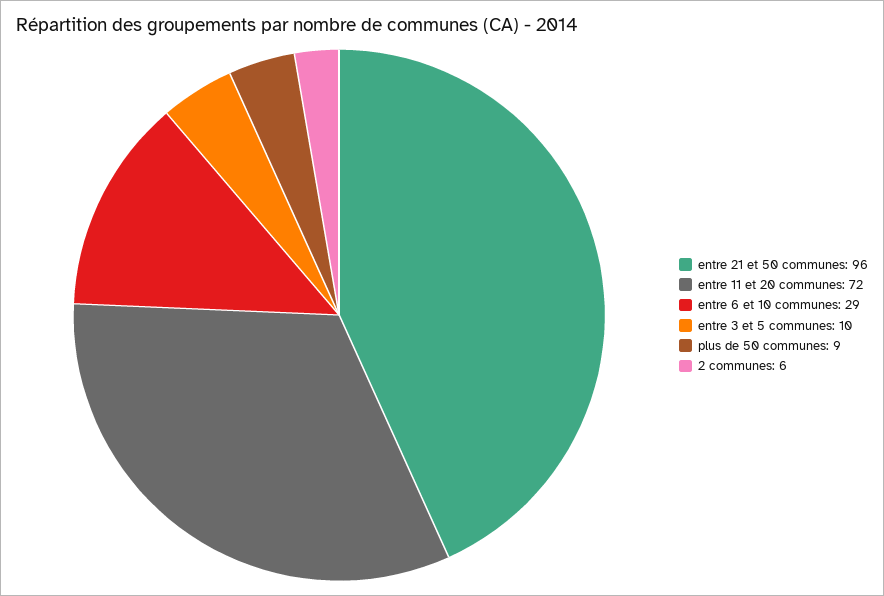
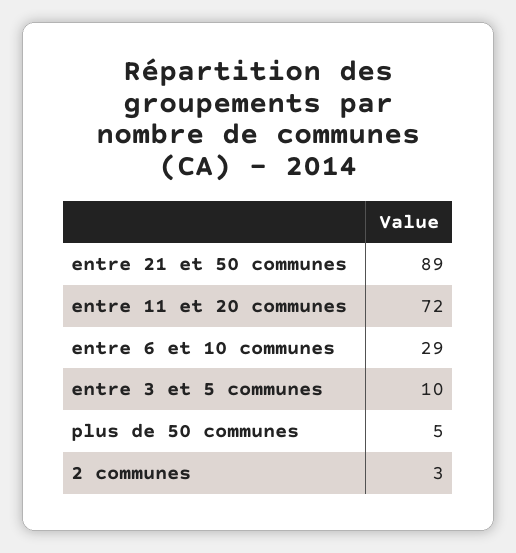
entre 21 et 50 communes: 96 -> 89
plus de 50 communes: 9 -> 5
2 communes: 6 -> 3

